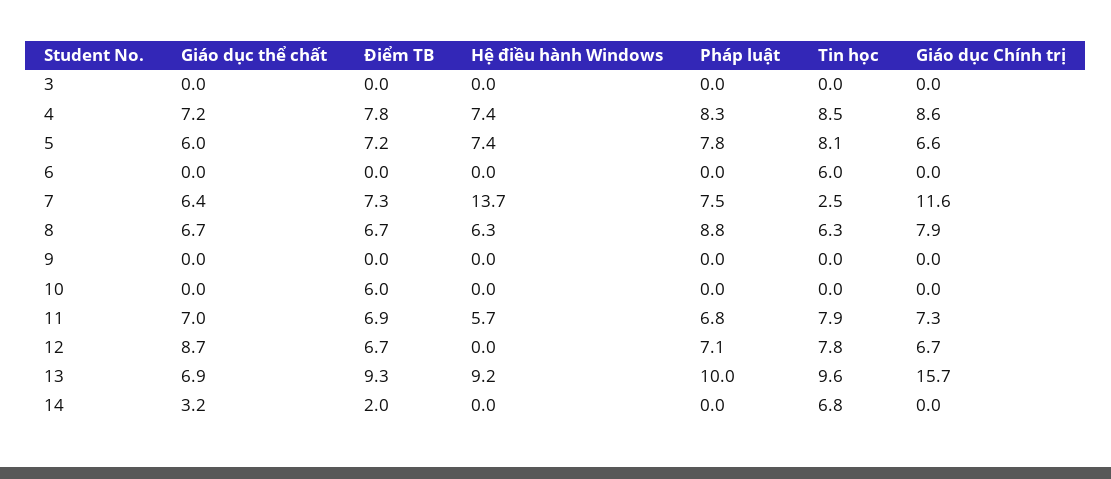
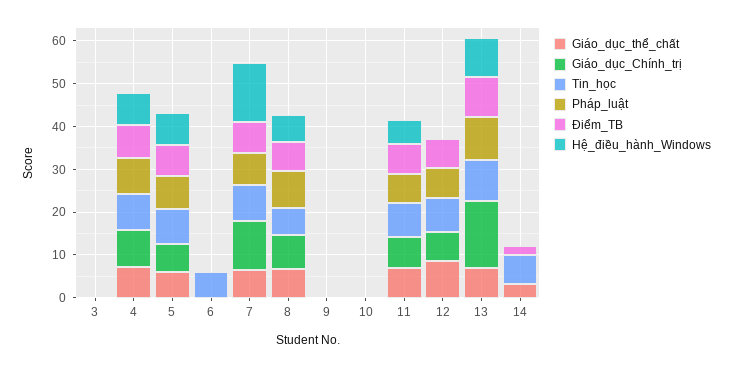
Tin học, 7: 2.5 -> 8
Điểm TB, 10: 6 -> 0

